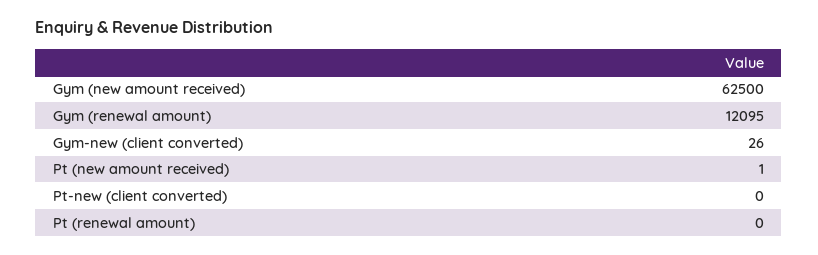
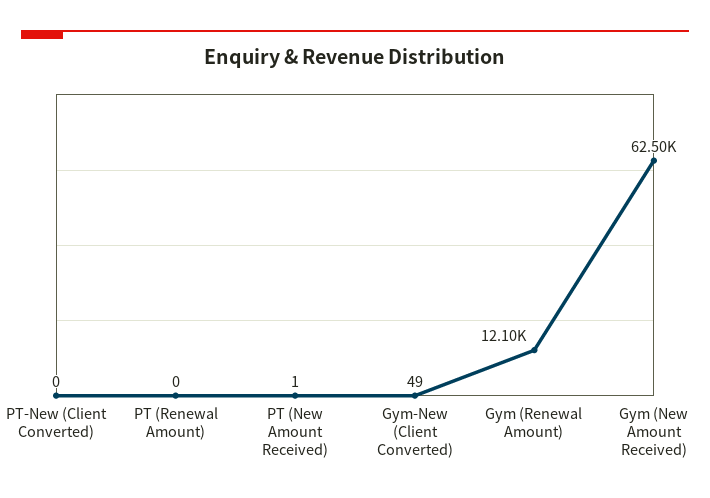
Gym (renewal amount): 12095 -> 12100
Gym-new (client converted): 26 -> 49

